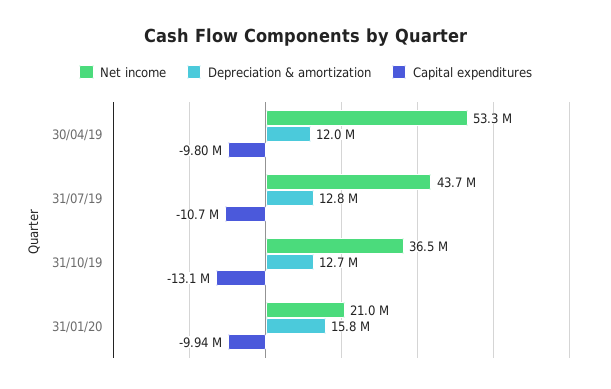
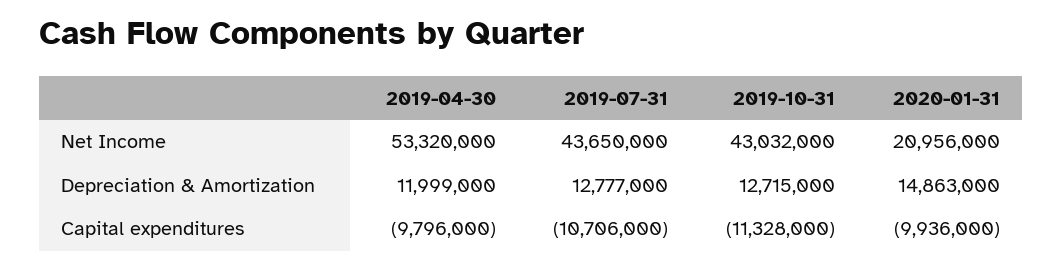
Net income, 31/10/19: 36500000 -> 43032000
Capital expenditures, 31/10/19: -13100000 -> -11328000
Depreciation & amortization, 31/01/20: 15800000 -> 14863000

